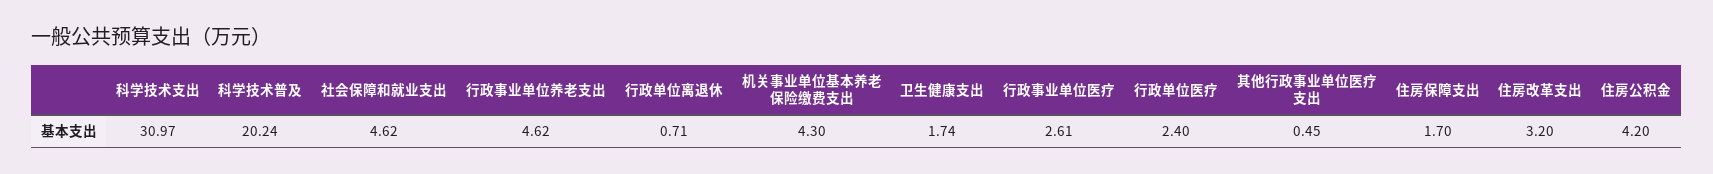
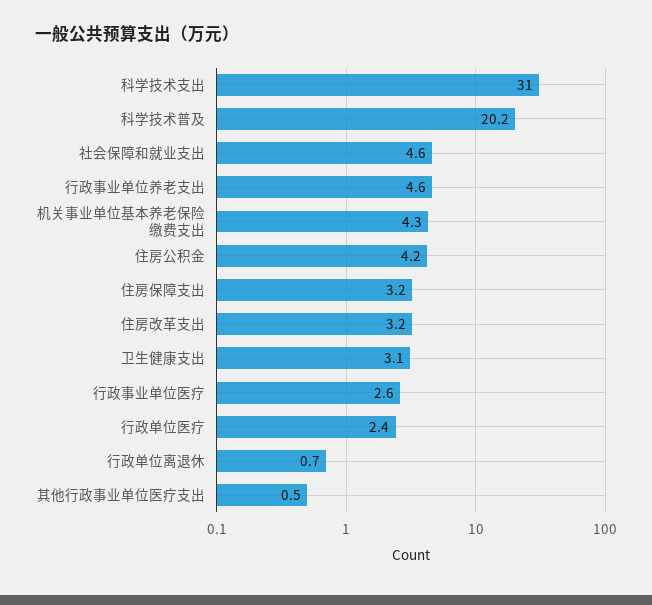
卫生健康支出: 1.74 -> 3.1
住房保障支出: 1.7 -> 3.2

